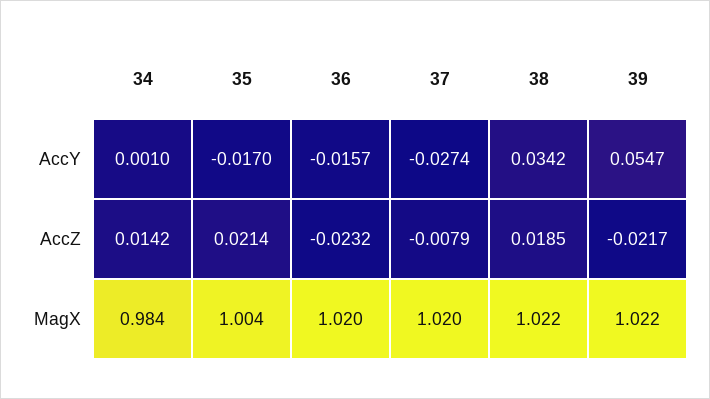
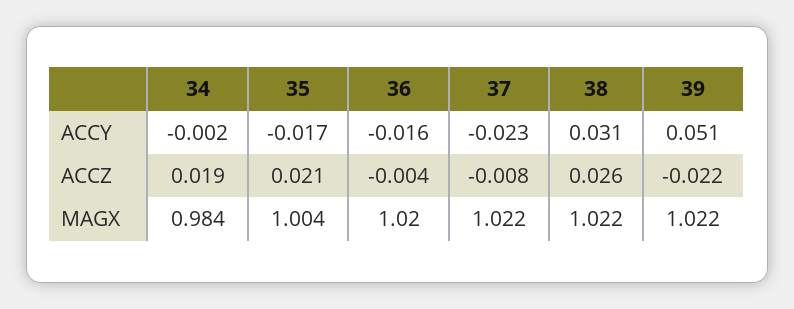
34, AccY: 0.001 -> -0.002
37, AccY: -0.0274 -> -0.023
38, AccY: 0.0342 -> 0.031
39, AccY: 0.0547 -> 0.051
34, AccZ: 0.0142 -> 0.019
36, AccZ: -0.0232 -> -0.004
38, AccZ: 0.0185 -> 0.026
37, MagX: 1.02 -> 1.022

